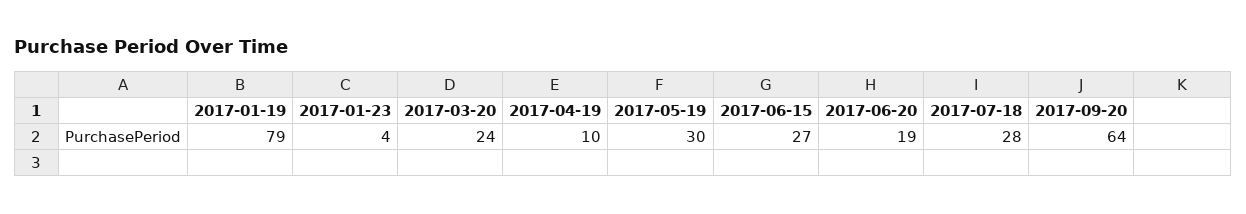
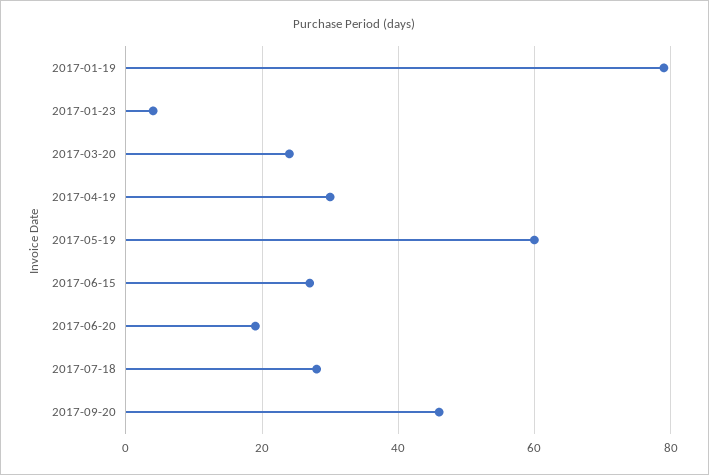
2017-04-19: 10 -> 30
2017-05-19: 30 -> 60
2017-09-20: 64 -> 45

